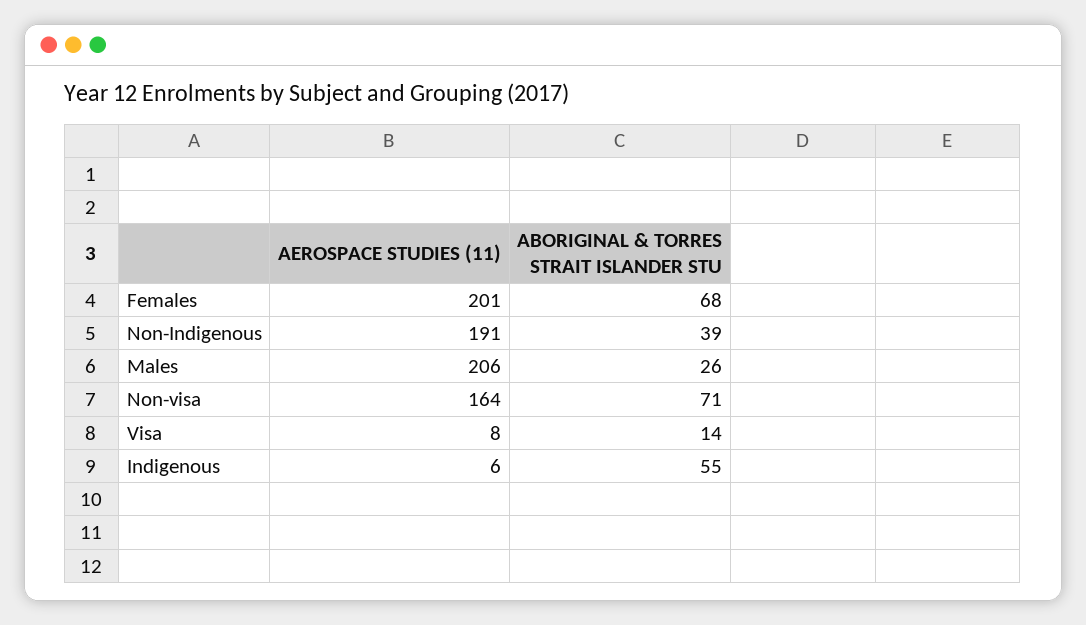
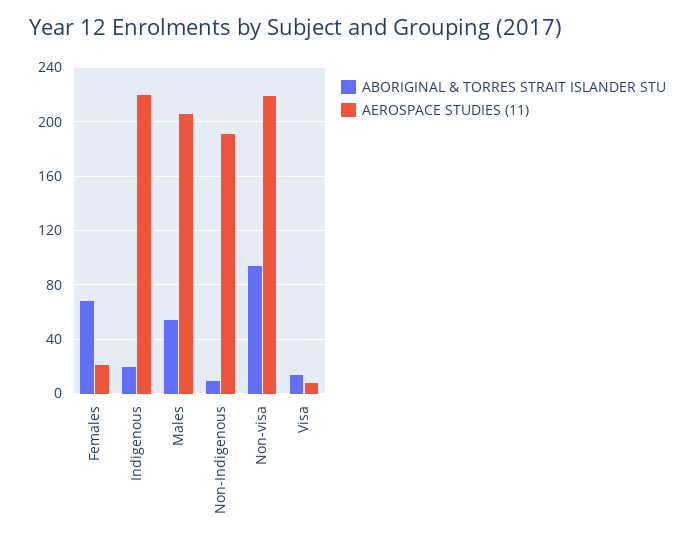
AEROSPACE STUDIES (11), Females: 201 -> 20
ABORIGINAL & TORRES STRAIT ISLANDER STU, Non-Indigenous: 39 -> 10
ABORIGINAL & TORRES STRAIT ISLANDER STU, Males: 26 -> 55
AEROSPACE STUDIES (11), Non-visa: 164 -> 220
ABORIGINAL & TORRES STRAIT ISLANDER STU, Non-visa: 71 -> 95
AEROSPACE STUDIES (11), Indigenous: 6 -> 220
ABORIGINAL & TORRES STRAIT ISLANDER STU, Indigenous: 55 -> 20

